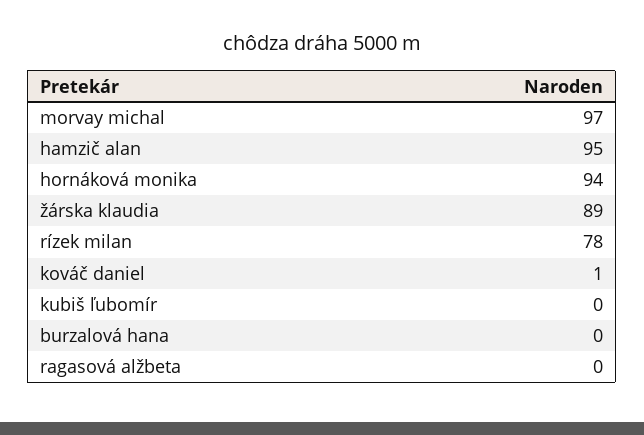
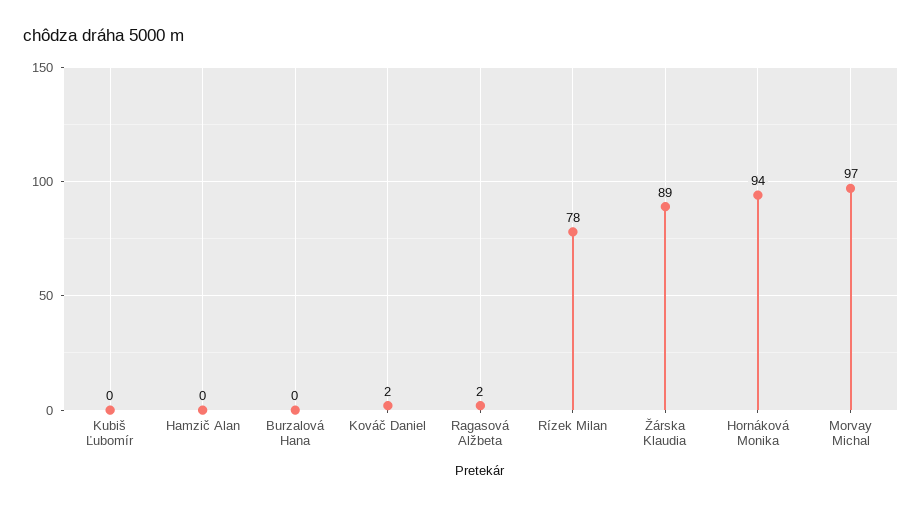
hamzič alan: 95 -> 0
kováč daniel: 1 -> 2
ragasová alžbeta: 0 -> 2

